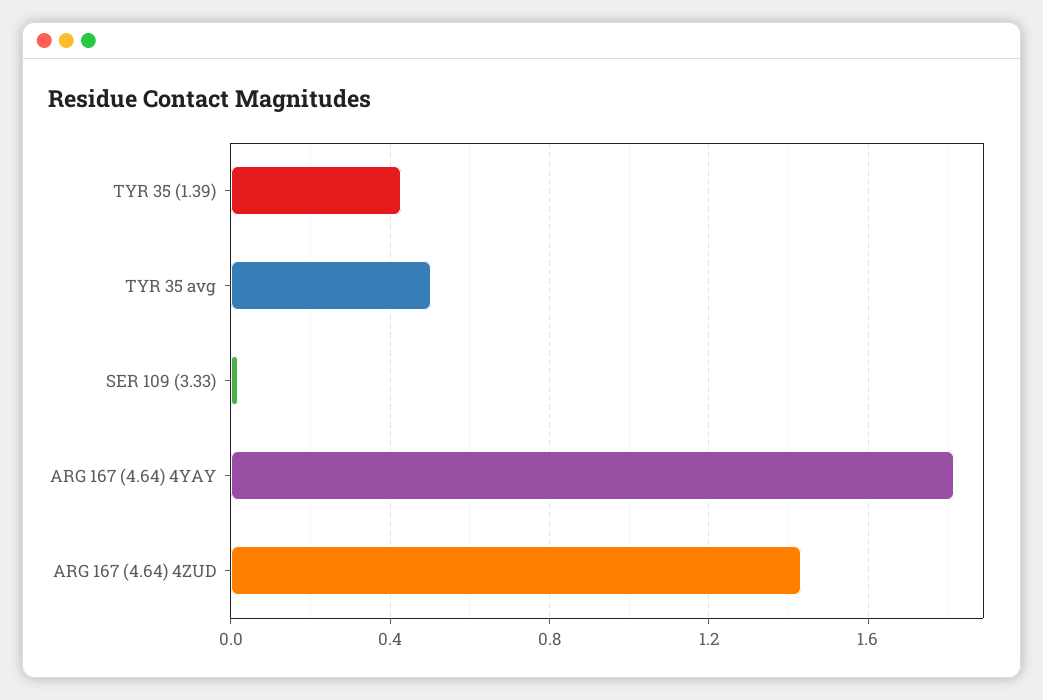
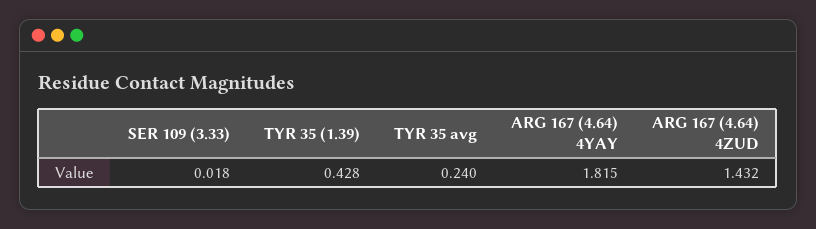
TYR 35 avg: 0.5 -> 0.24

